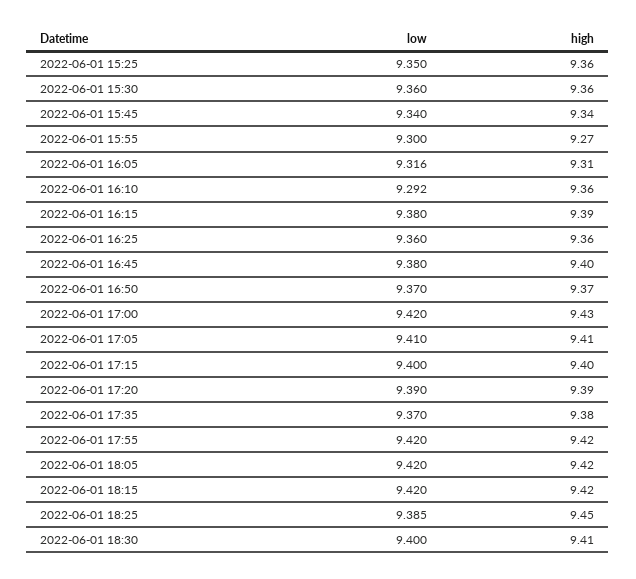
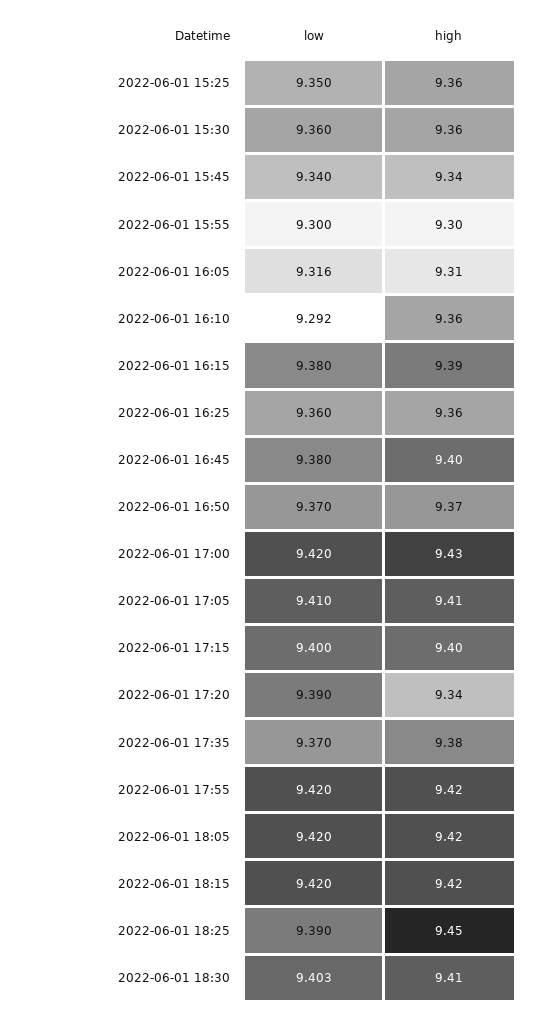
high, 2022-06-01 15:55: 9.27 -> 9.3
high, 2022-06-01 17:20: 9.39 -> 9.34
low, 2022-06-01 18:25: 9.385 -> 9.39
low, 2022-06-01 18:30: 9.4 -> 9.403

